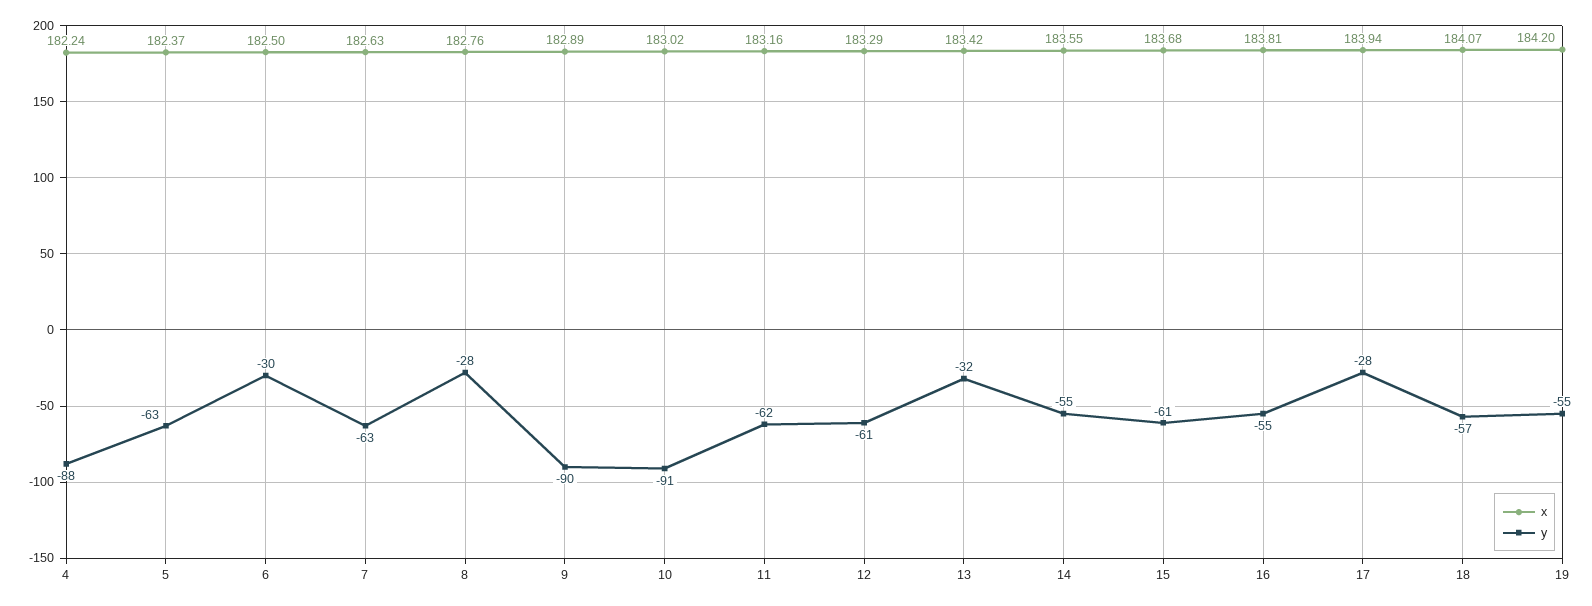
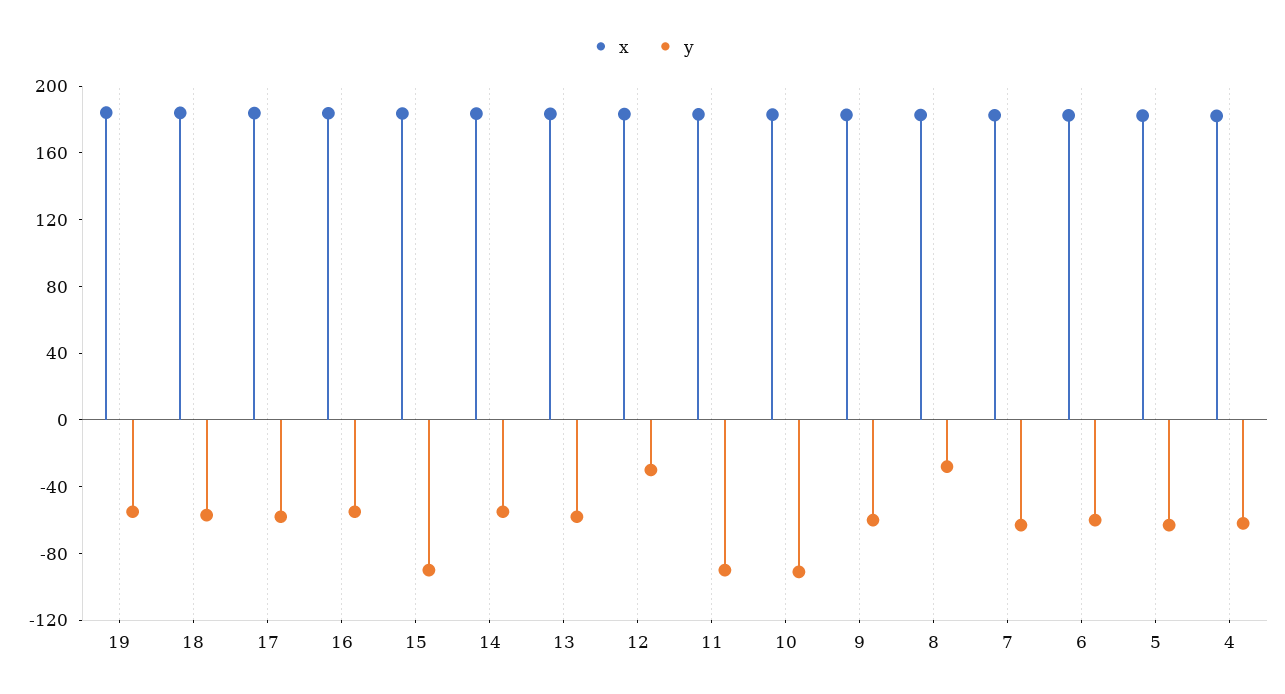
y, 4: -88 -> -60
y, 6: -30 -> -60
y, 9: -90 -> -60
y, 11: -62 -> -90
y, 12: -61 -> -30
y, 13: -32 -> -60
y, 15: -61 -> -90
y, 17: -28 -> -60

